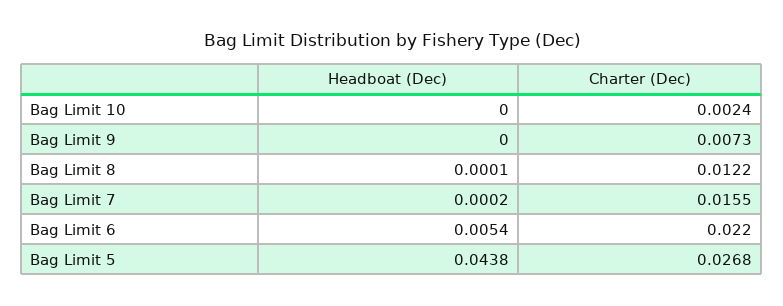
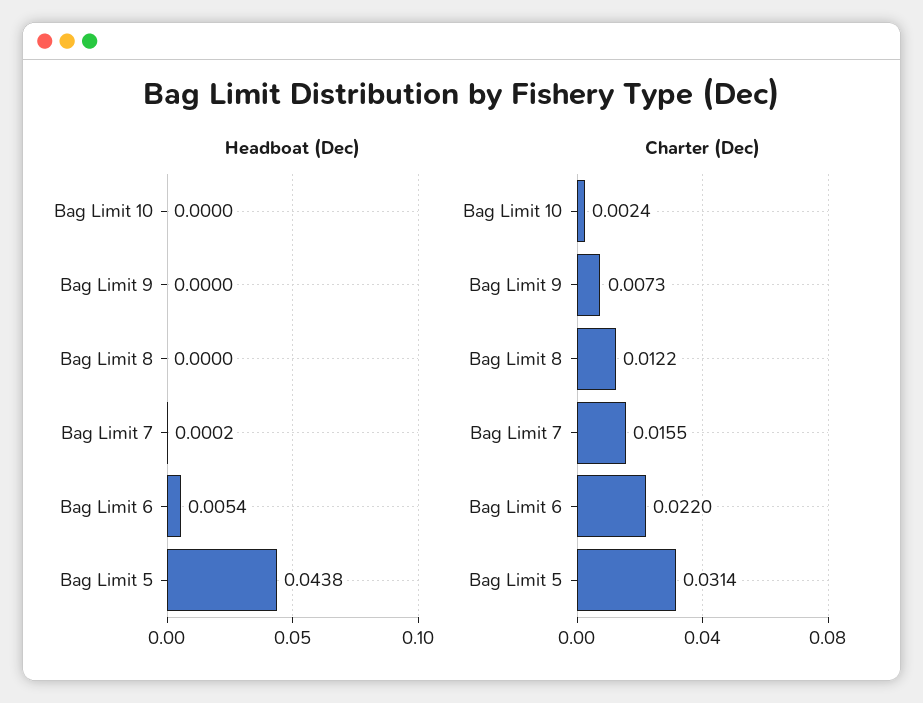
Headboat (Dec), Bag Limit 8: 0.0001 -> 0
Charter (Dec), Bag Limit 5: 0.0268 -> 0.0314

